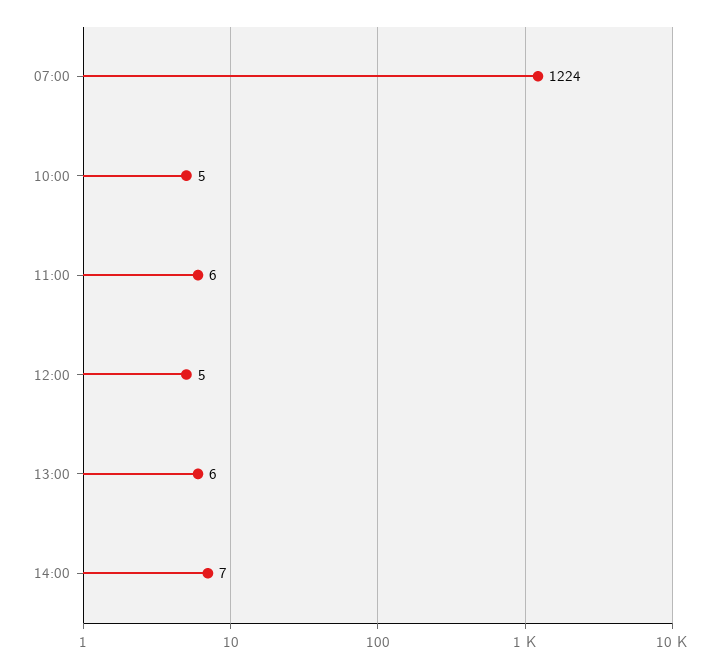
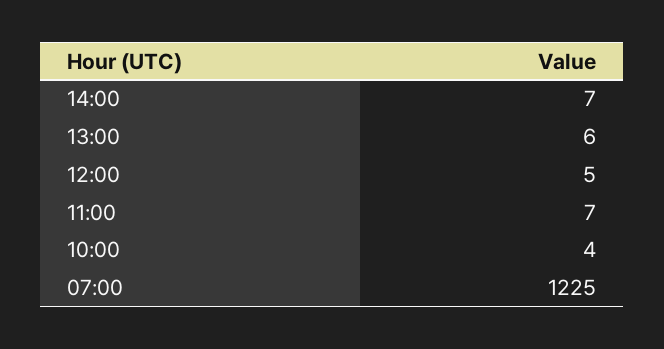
07:00: 1224 -> 1225
10:00: 5 -> 4
11:00: 6 -> 7

